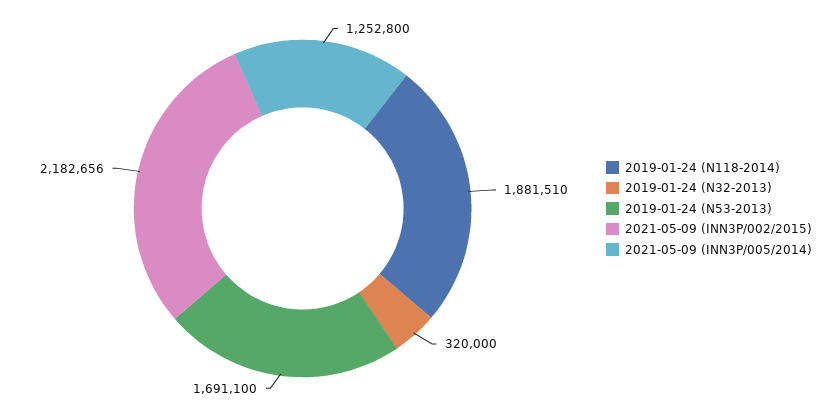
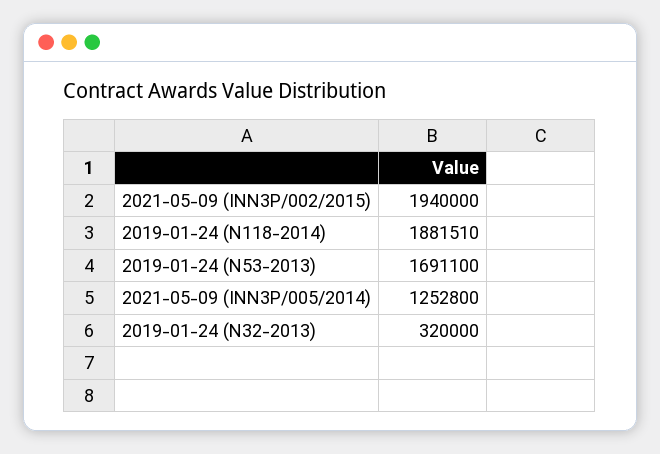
2021-05-09 (INN3P/002/2015): 2182656 -> 1940000

